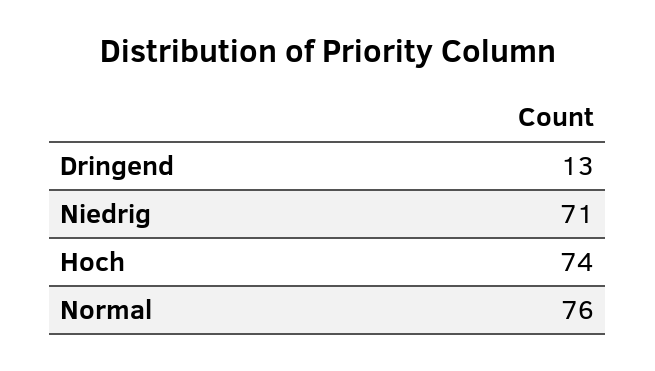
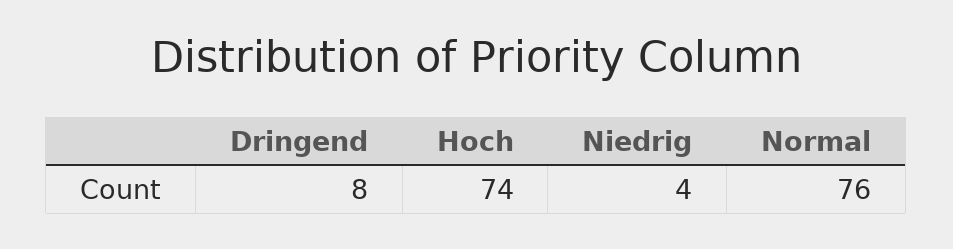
Dringend: 13 -> 8
Niedrig: 71 -> 4

